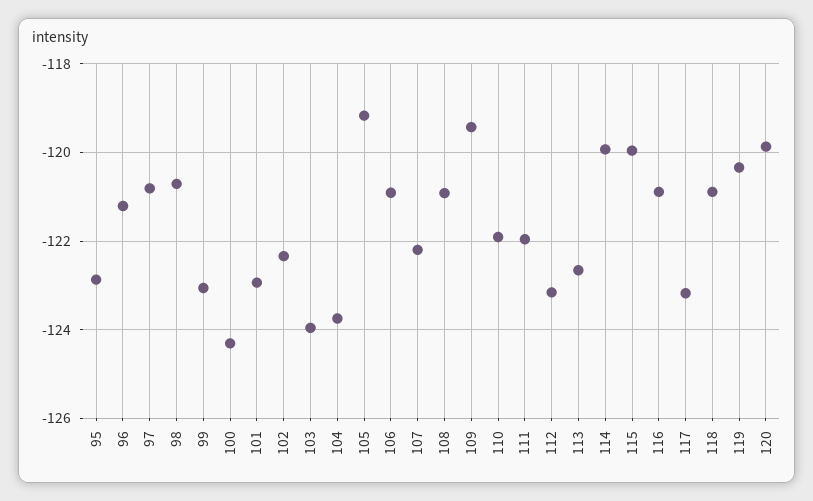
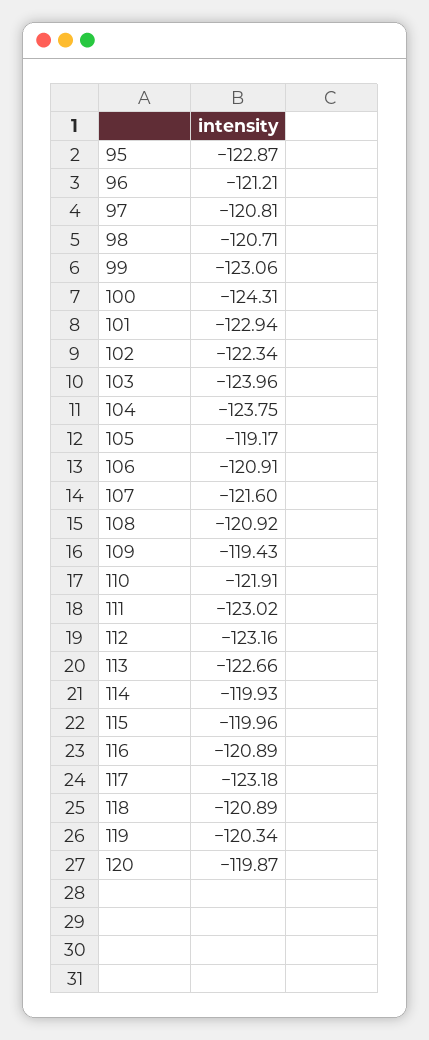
107: -122.2 -> -121.6
111: -122 -> -123.02

